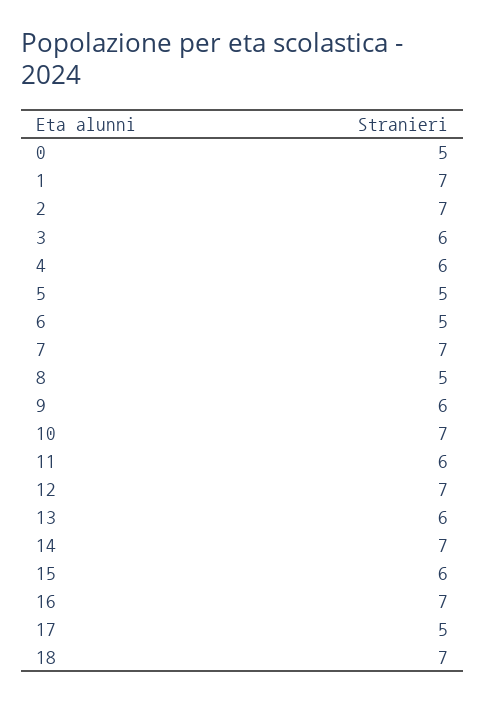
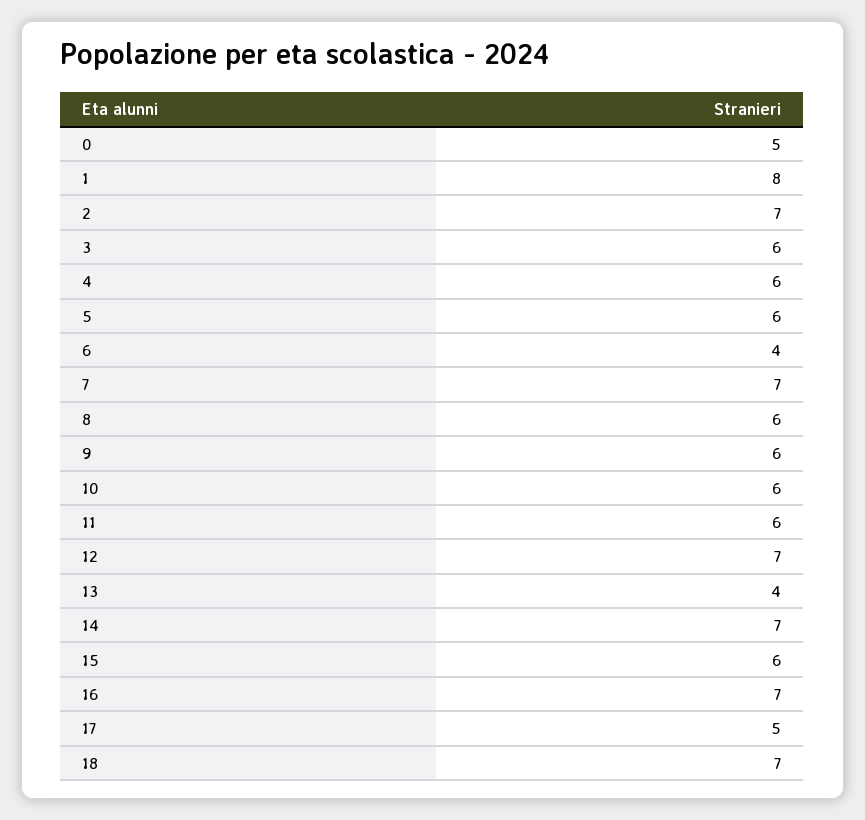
1: 7 -> 8
5: 5 -> 6
6: 5 -> 4
8: 5 -> 6
10: 7 -> 6
13: 6 -> 4

